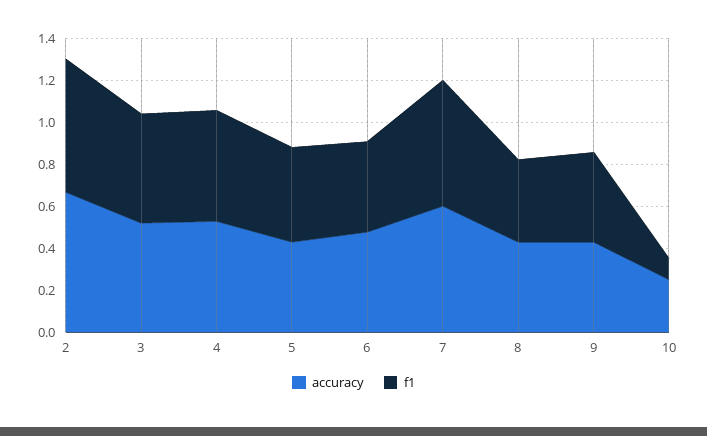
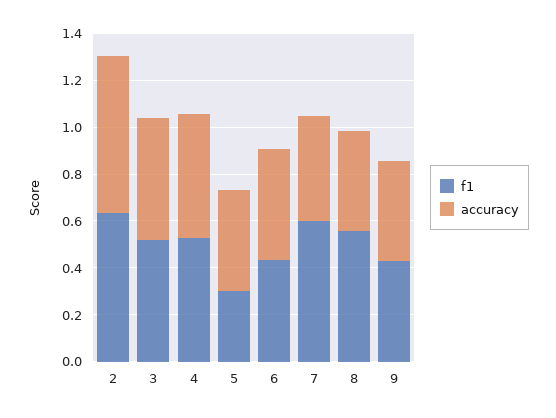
f1, 5: 0.45 -> 0.3
accuracy, 7: 0.6 -> 0.45
f1, 8: 0.4 -> 0.55
accuracy, 10: 0.25 -> none
f1, 10: 0.1 -> none

